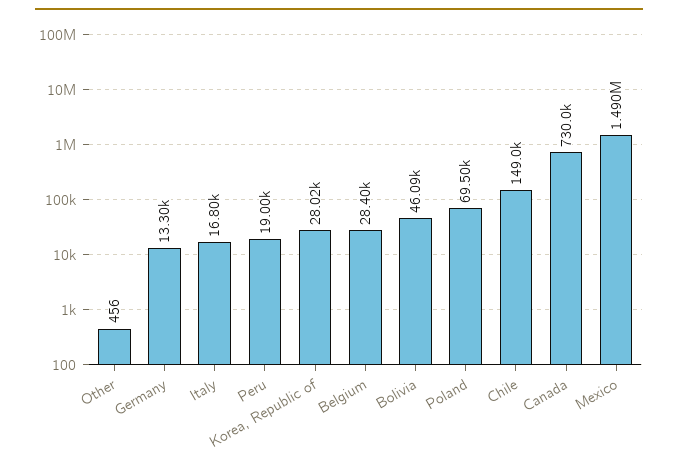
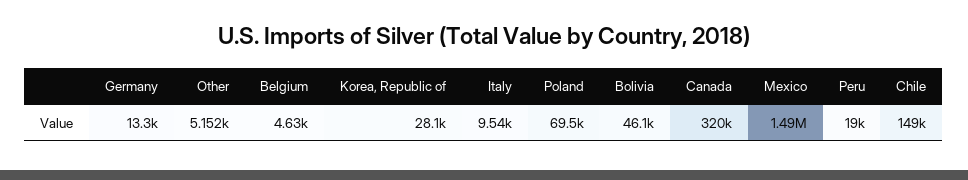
Other: 456 -> 5152
Italy: 16800 -> 9540
Korea, Republic of: 28020 -> 28100
Belgium: 28400 -> 4630
Bolivia: 46090 -> 46100
Canada: 730000 -> 320000

